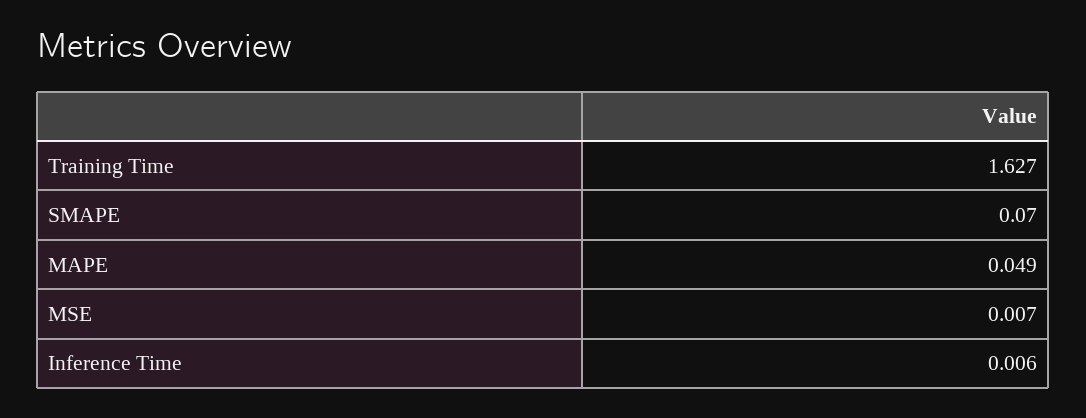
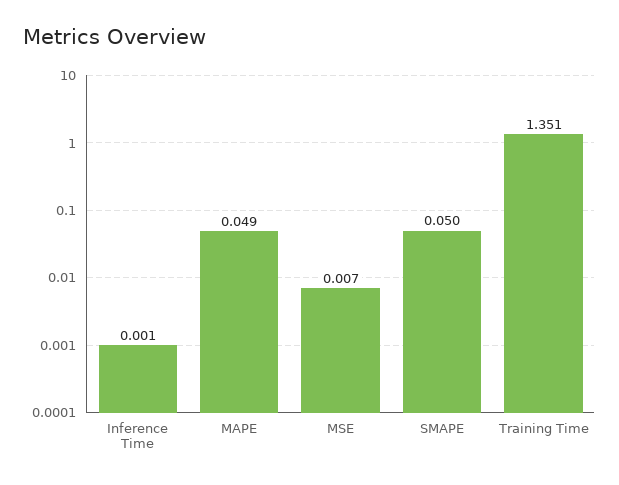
Training Time: 1.627 -> 1.351
SMAPE: 0.07 -> 0.05
Inference Time: 0.006 -> 0.001

